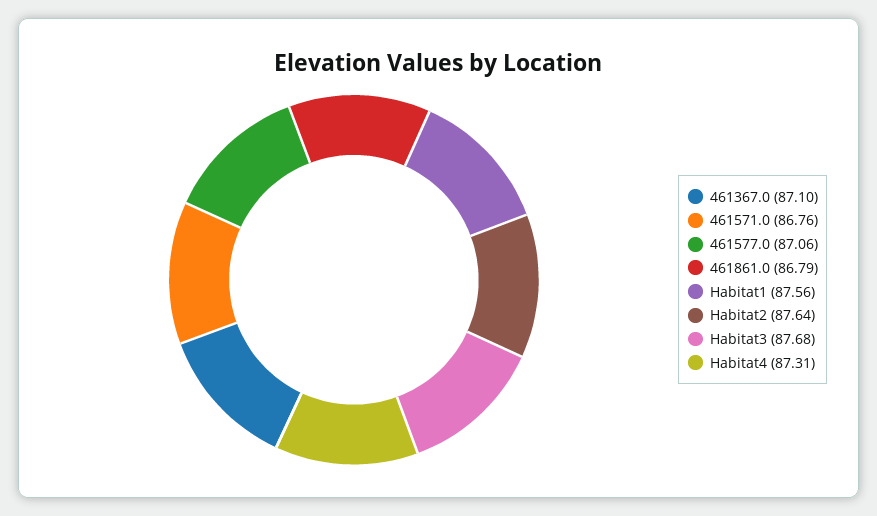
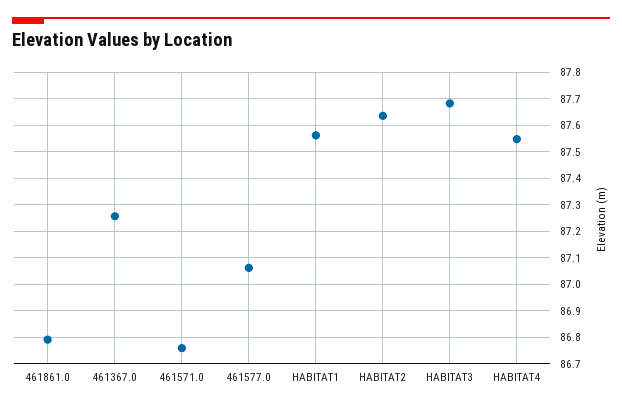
461367.0: 87.1 -> 87.25
Habitat4: 87.31 -> 87.55

